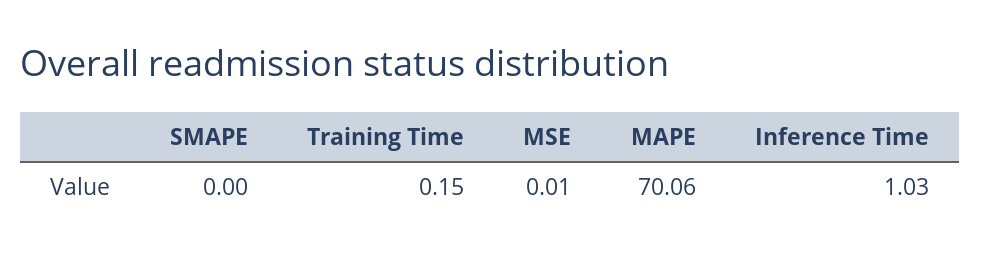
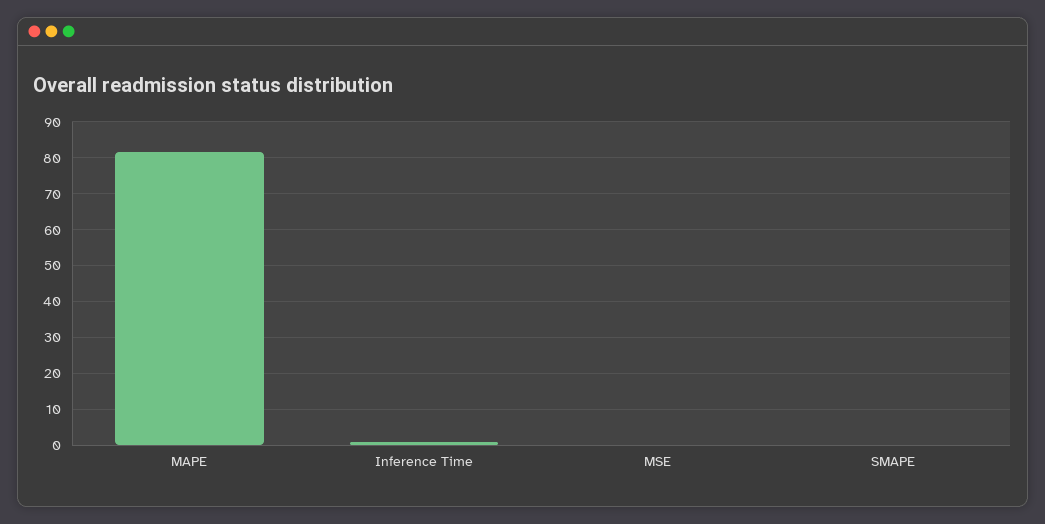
Training Time: 0.15 -> none
MAPE: 70.06 -> 82

